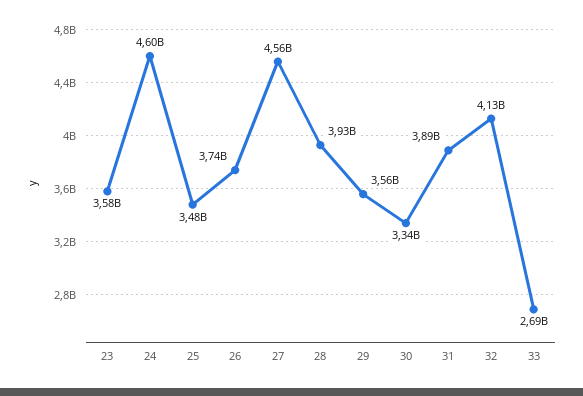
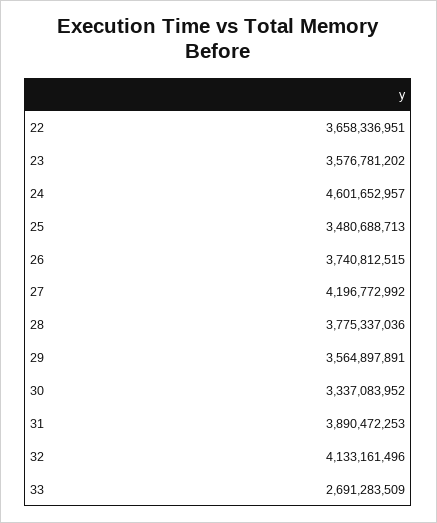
27: 4560000000 -> 4196772992
28: 3930000000 -> 3775337036
22: none -> 3658336951

